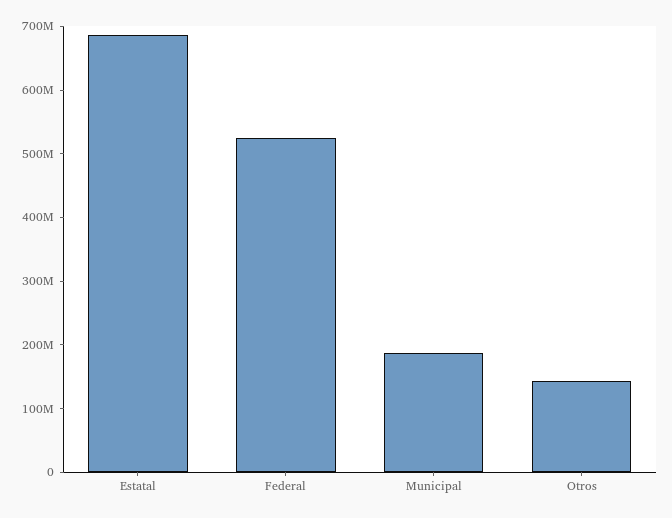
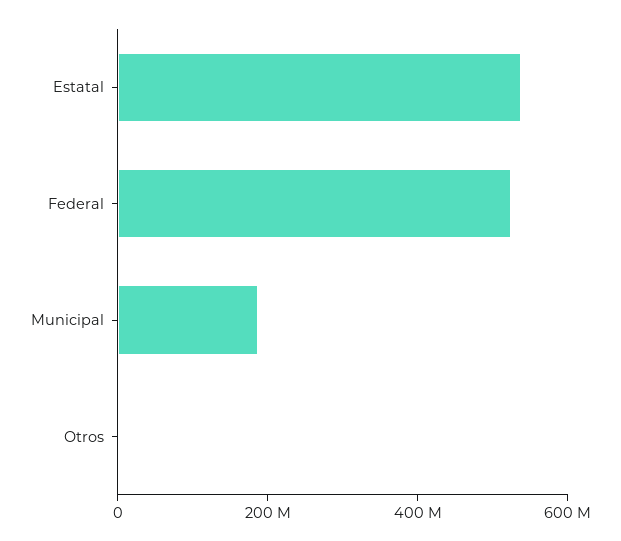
Estatal: 680000000 -> 550000000
Otros: 140000000 -> 0

